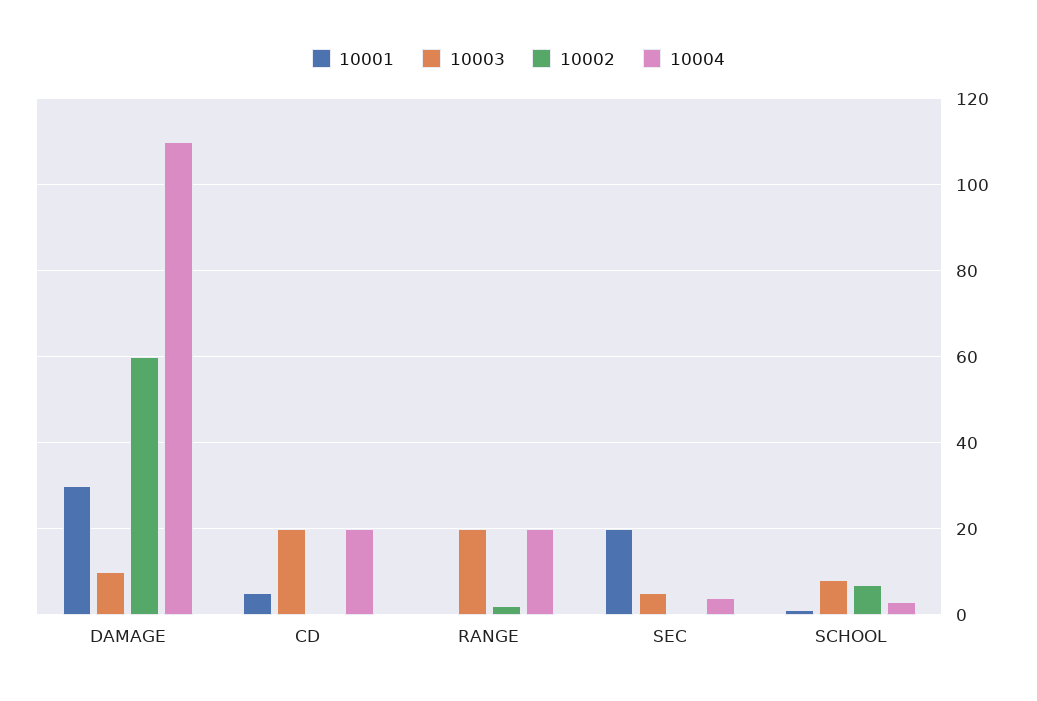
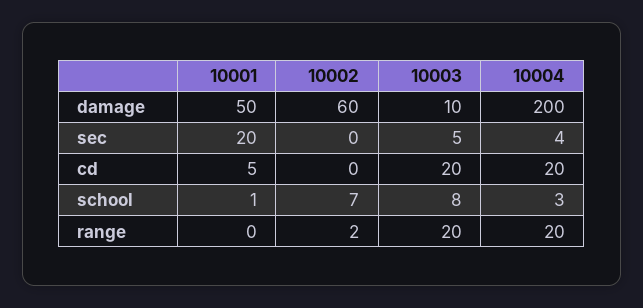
10001, DAMAGE: 30 -> 50
10004, DAMAGE: 110 -> 200

